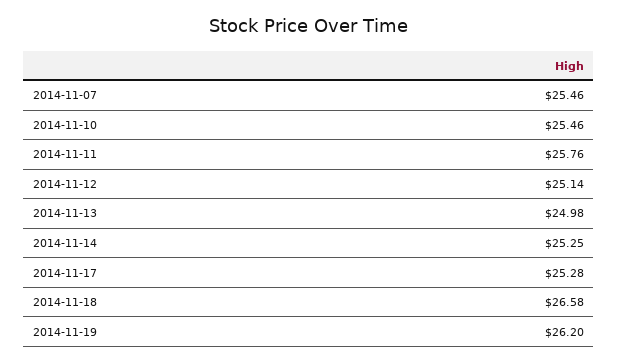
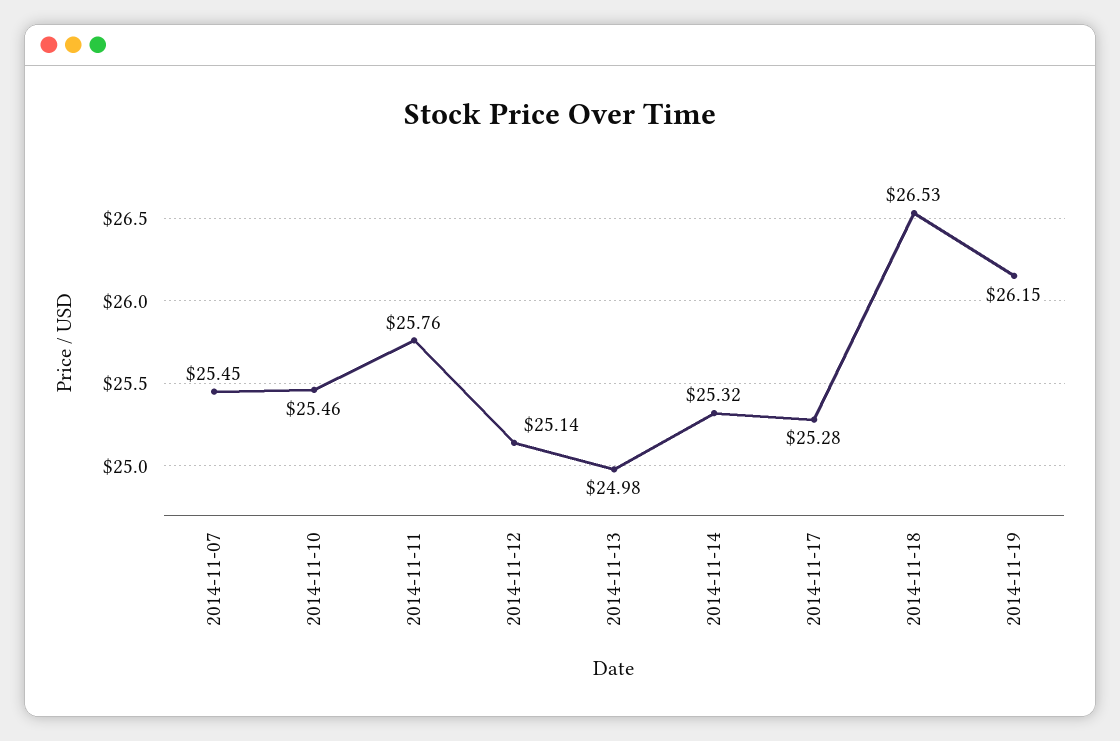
2014-11-07: 25.46 -> 25.45
2014-11-14: 25.25 -> 25.32
2014-11-18: 26.58 -> 26.53
2014-11-19: 26.2 -> 26.15

